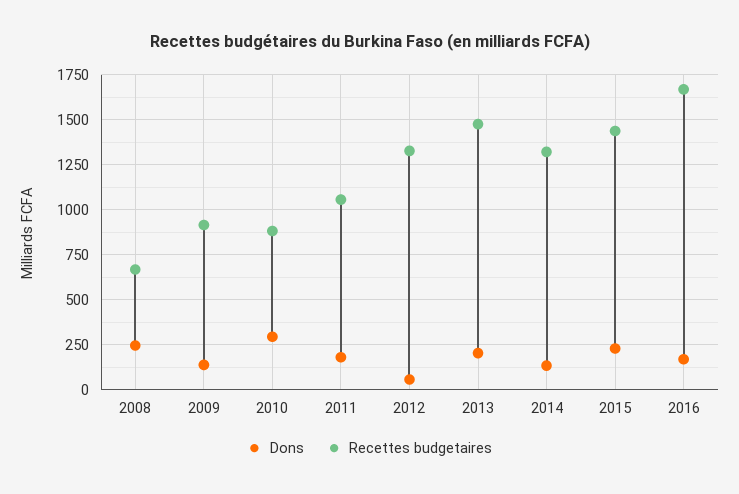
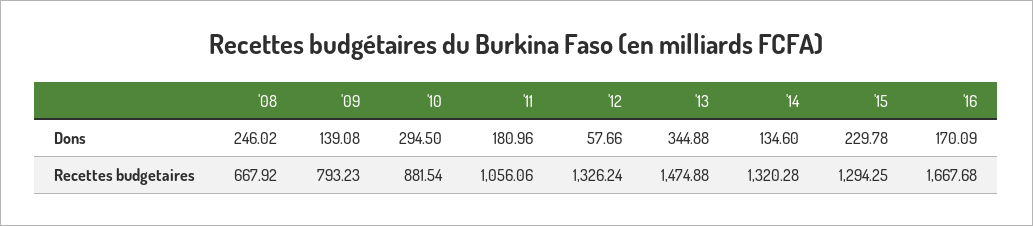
Recettes budgetaires, 2009: 900 -> 793.23
Dons, 2013: 200 -> 344.88
Recettes budgetaires, 2015: 1450 -> 1294.25

